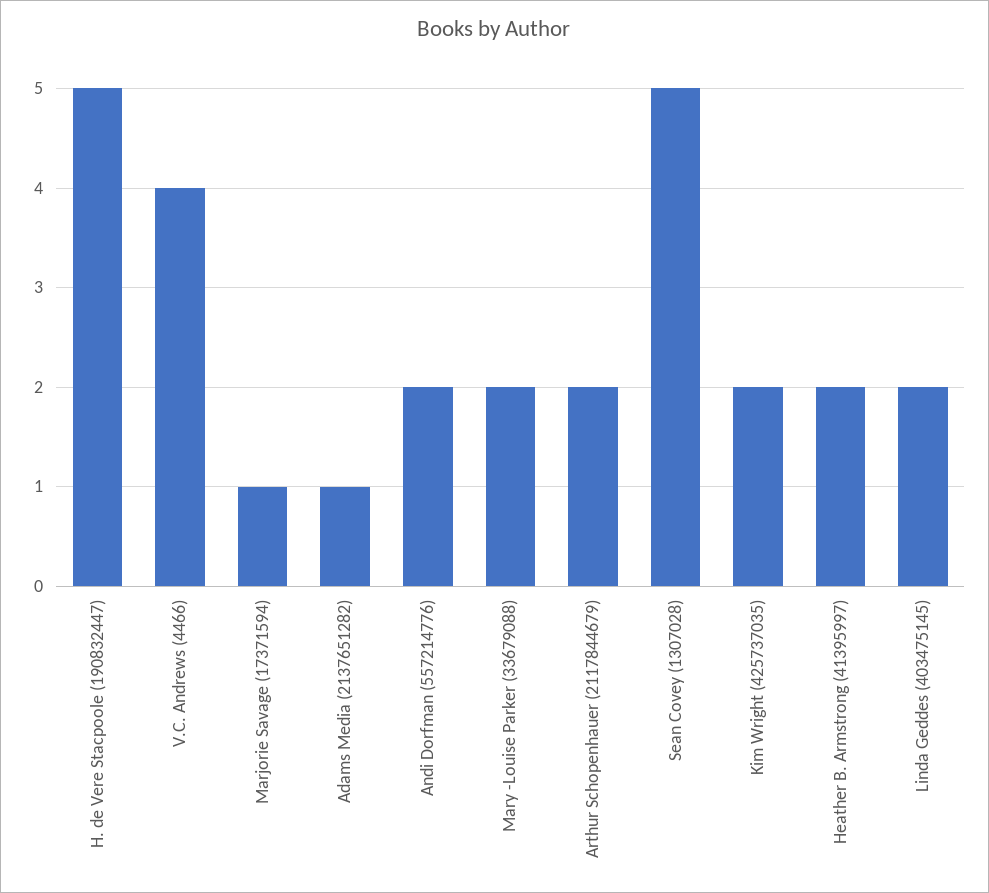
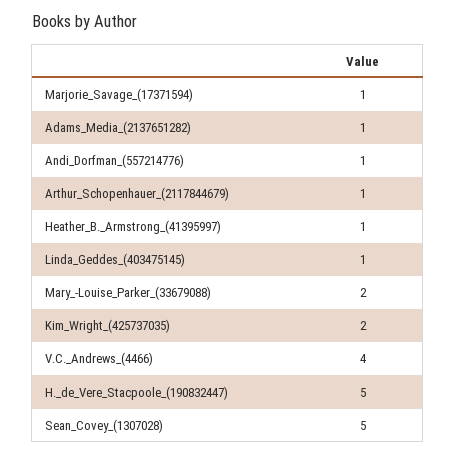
Andi Dorfman (557214776): 2 -> 1
Arthur Schopenhauer (2117844679): 2 -> 1
Heather B. Armstrong (41395997): 2 -> 1
Linda Geddes (403475145): 2 -> 1

